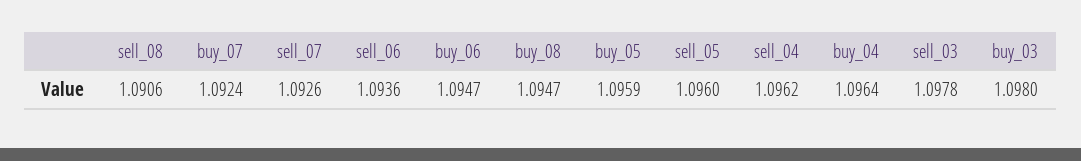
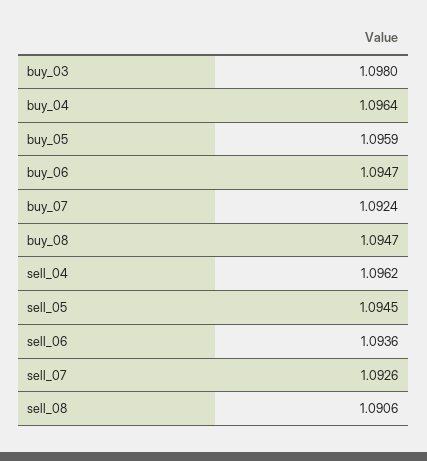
sell_05: 1.096 -> 1.0945
sell_03: 1.0978 -> none

